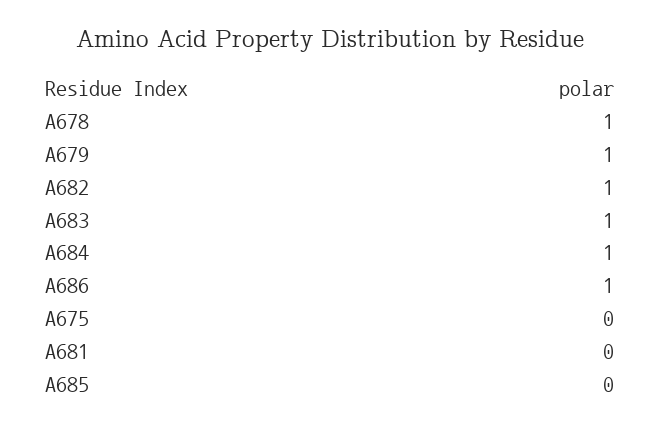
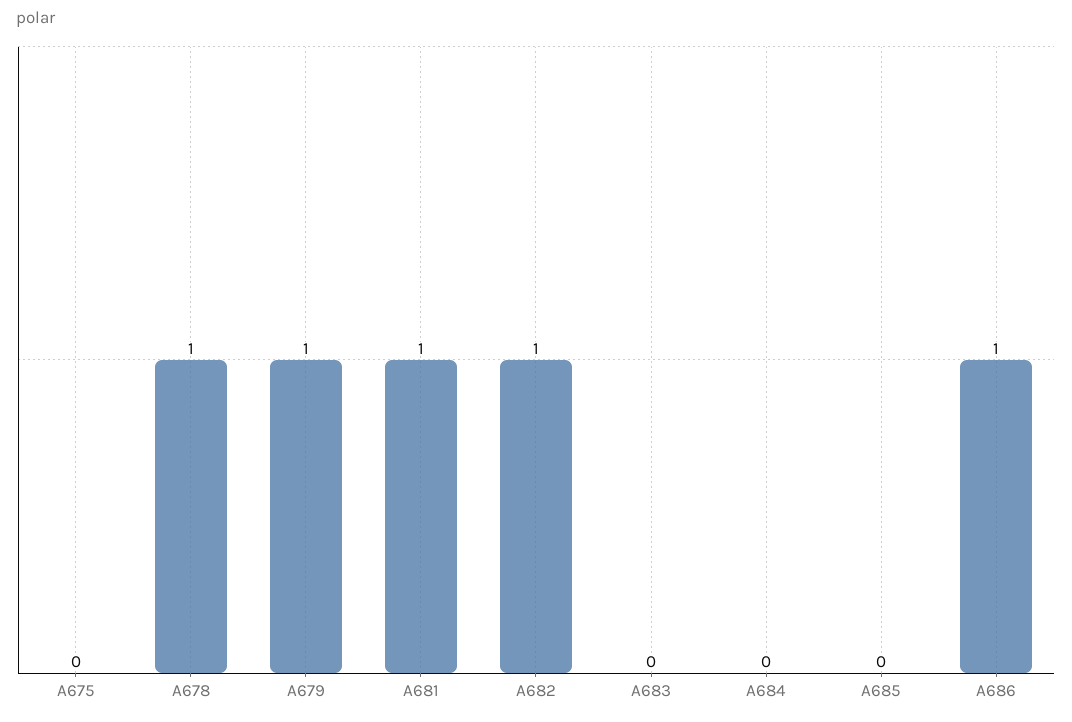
A683: 1 -> 0
A684: 1 -> 0
A681: 0 -> 1

